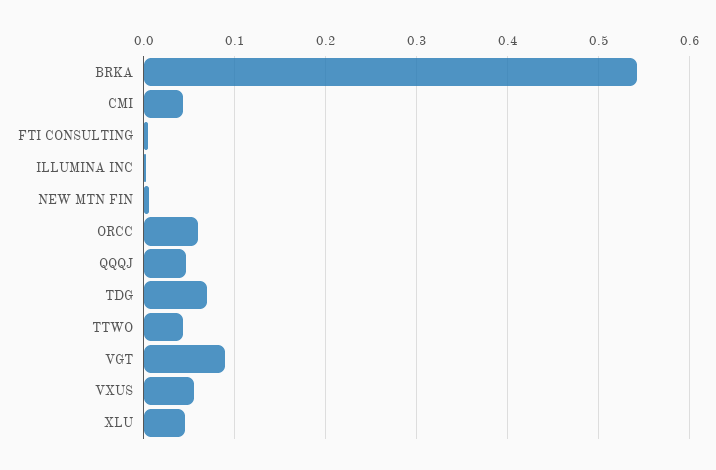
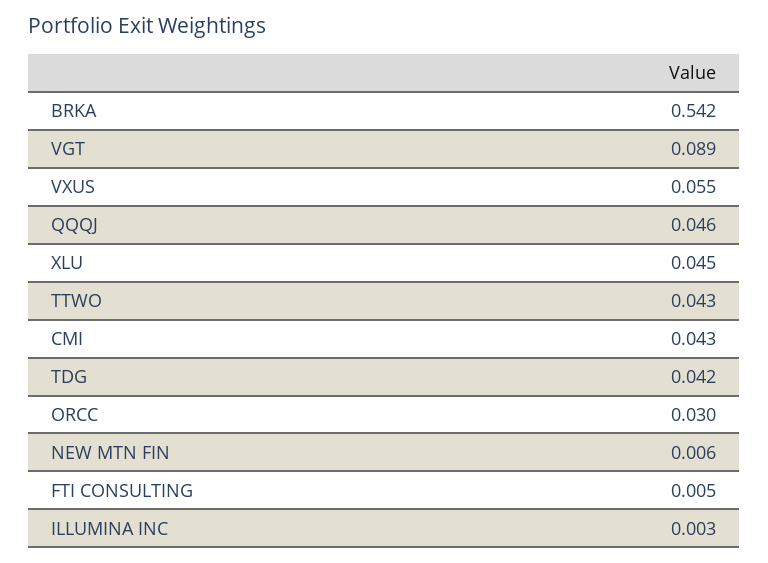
ORCC: 0.06 -> 0.03
TDG: 0.07 -> 0.042

